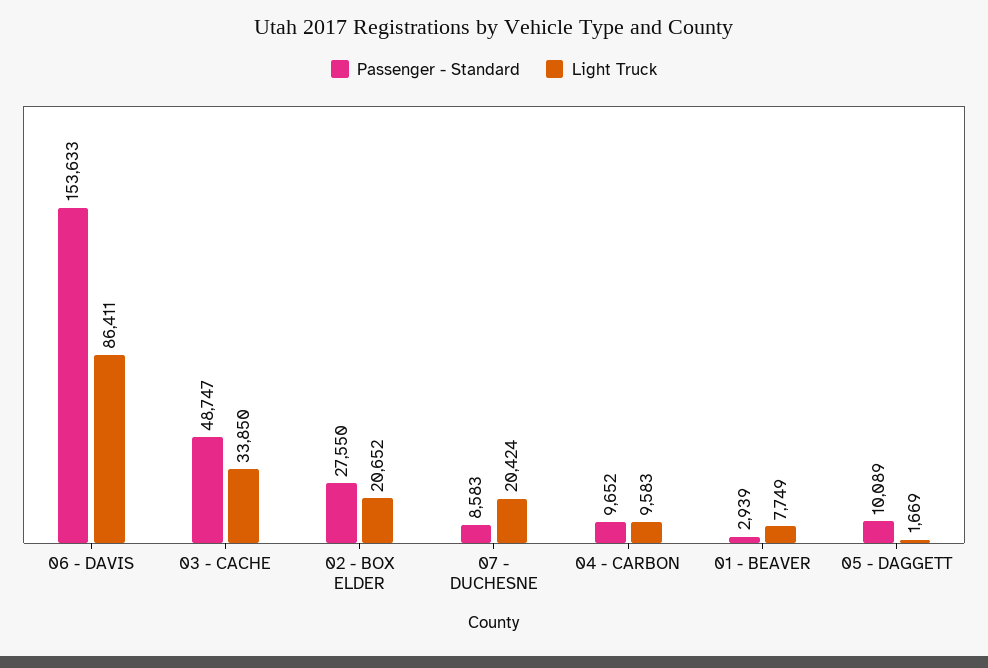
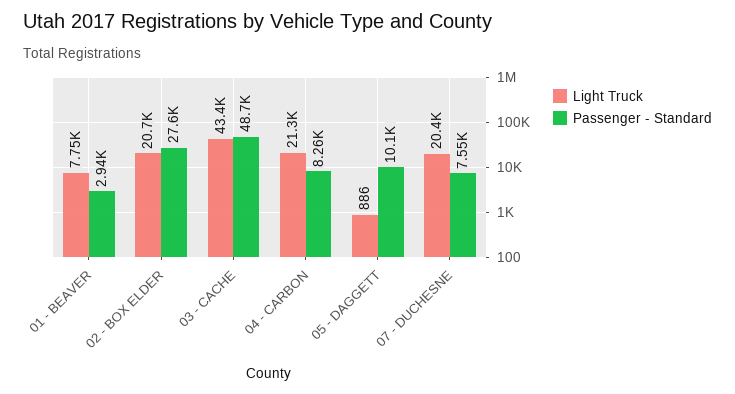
Passenger - Standard, 06 - DAVIS: 153633 -> none
Light Truck, 06 - DAVIS: 86411 -> none
Light Truck, 03 - CACHE: 33850 -> 43400
Passenger - Standard, 07 - DUCHESNE: 8583 -> 7550
Passenger - Standard, 04 - CARBON: 9652 -> 8260
Light Truck, 04 - CARBON: 9583 -> 21300
Light Truck, 05 - DAGGETT: 1669 -> 886

